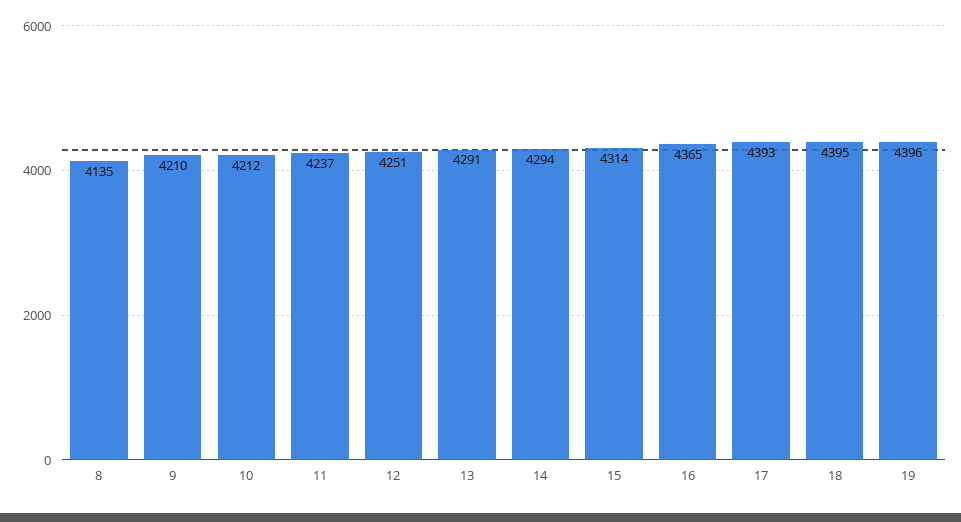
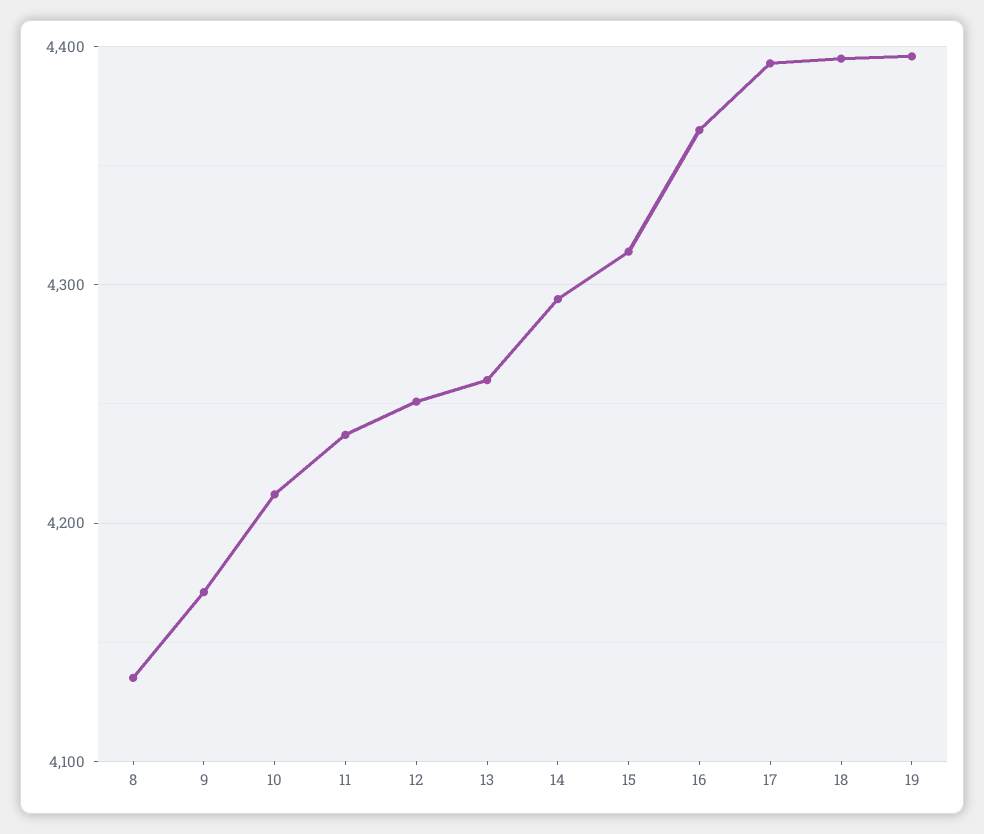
9: 4210 -> 4170
13: 4291 -> 4260

